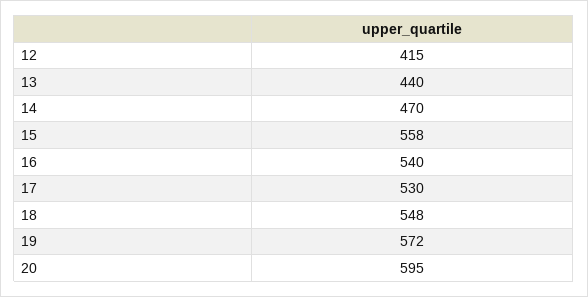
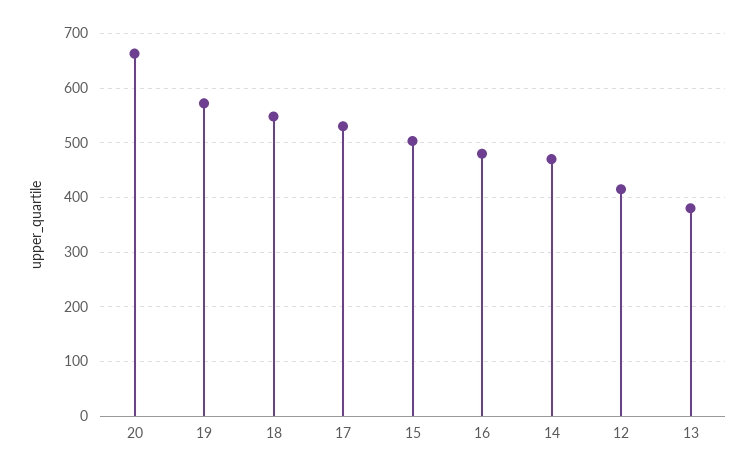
13: 440 -> 380
15: 558 -> 500
16: 540 -> 480
20: 595 -> 660

